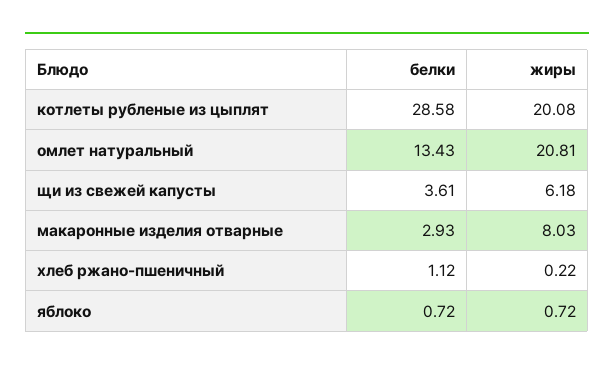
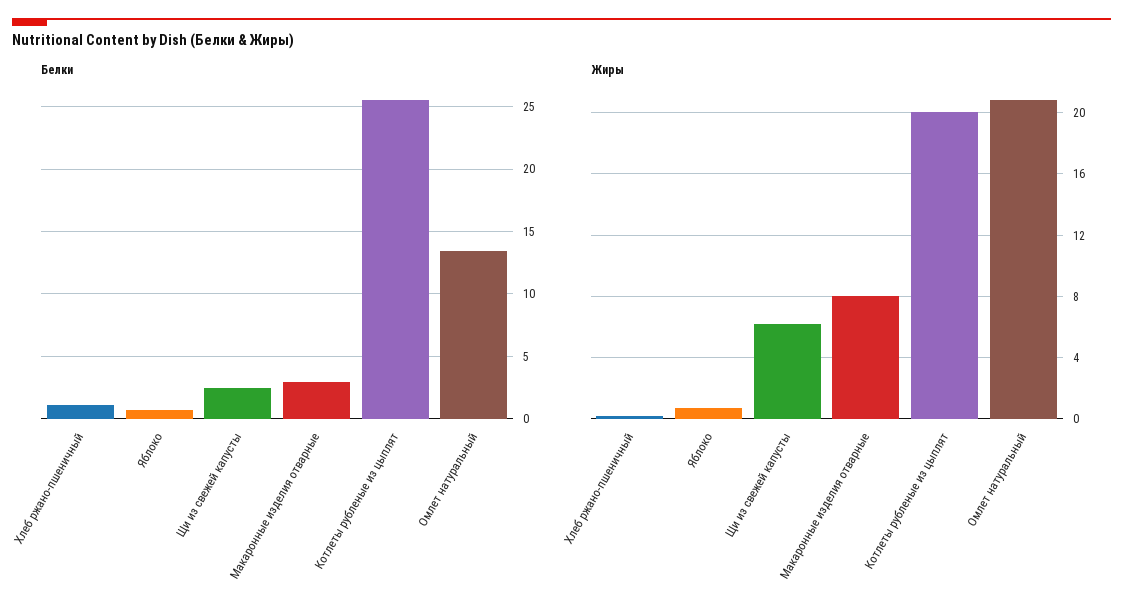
белки, котлеты рубленые из цыплят: 28.58 -> 25.5
белки, щи из свежей капусты: 3.61 -> 2.5

